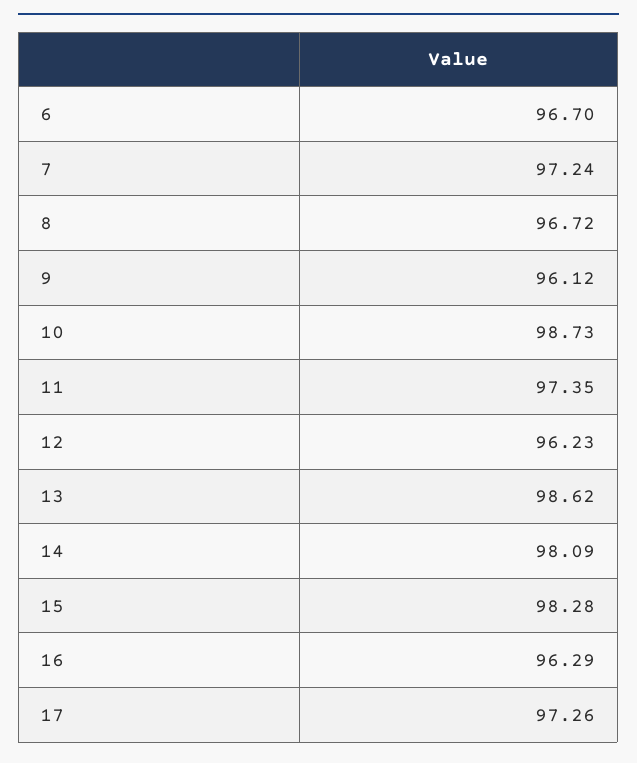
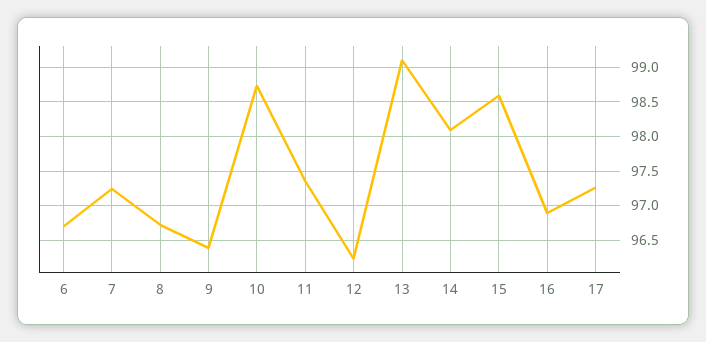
9: 96.12 -> 96.4
13: 98.62 -> 99.1
15: 98.28 -> 98.6
16: 96.29 -> 96.9

